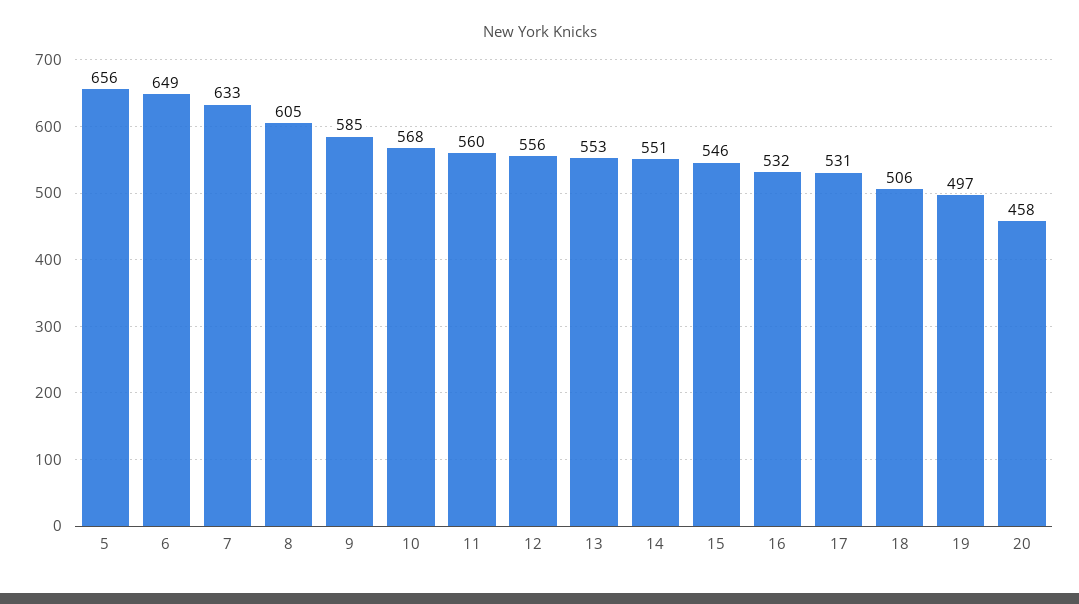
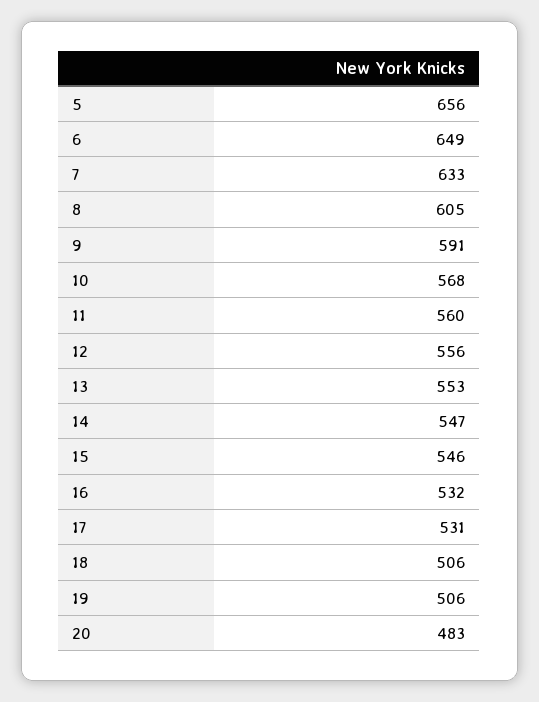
9: 585 -> 591
14: 551 -> 547
19: 497 -> 506
20: 458 -> 483

